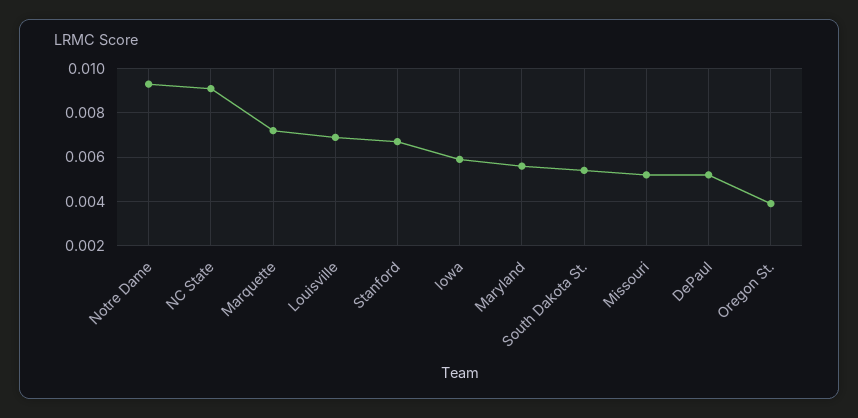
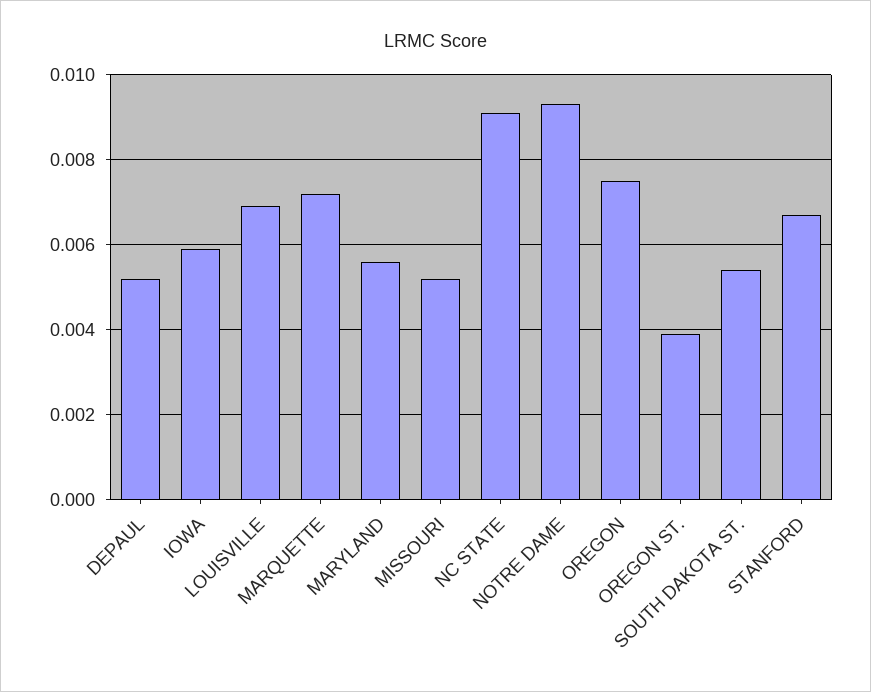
OREGON: none -> 0.0075

